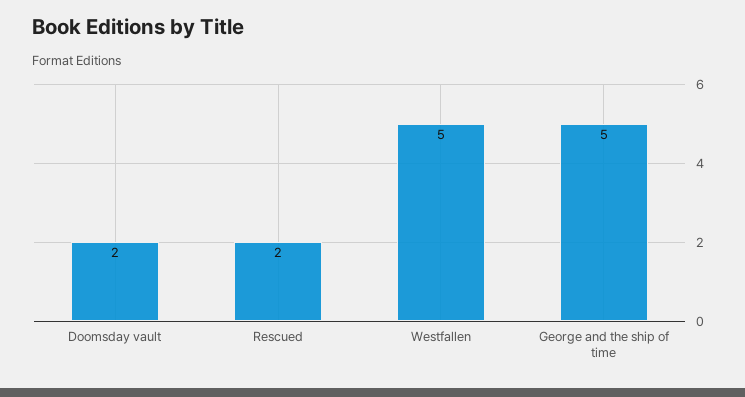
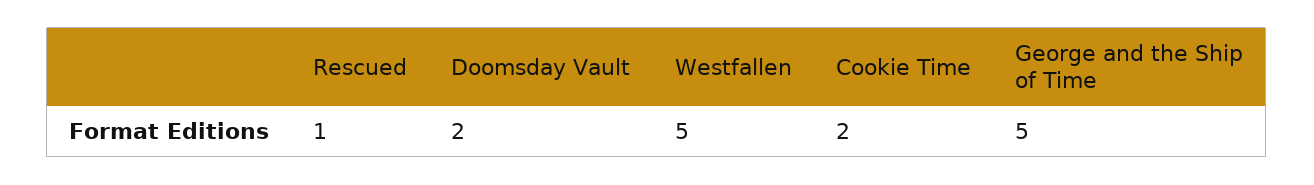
Rescued: 2 -> 1
Cookie Time: none -> 2

